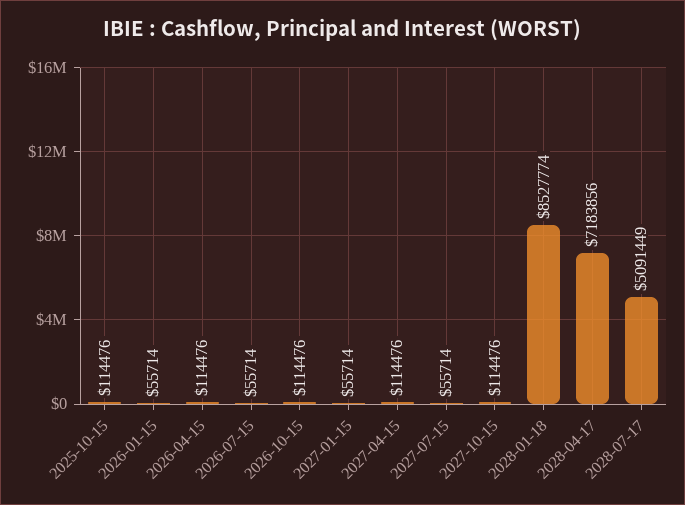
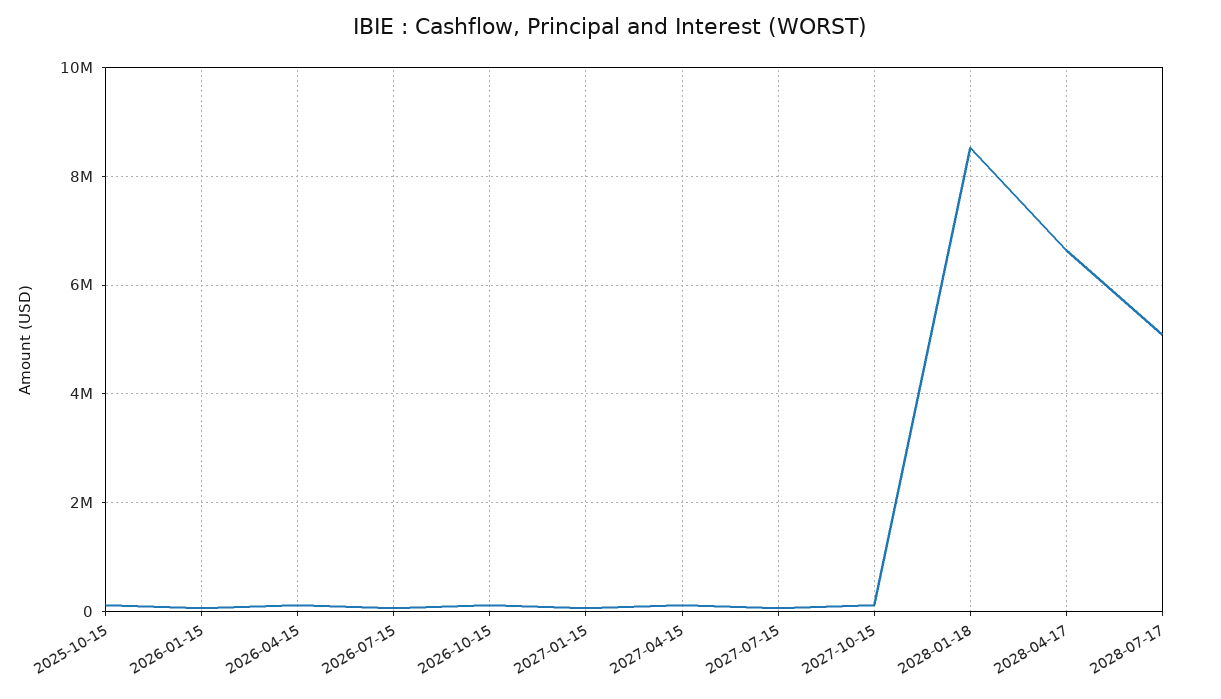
2028-04-17: 7183856 -> 6600000

